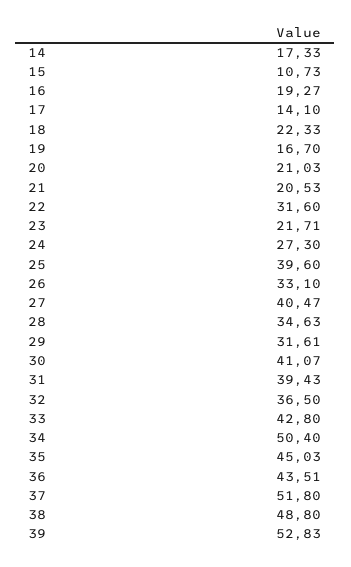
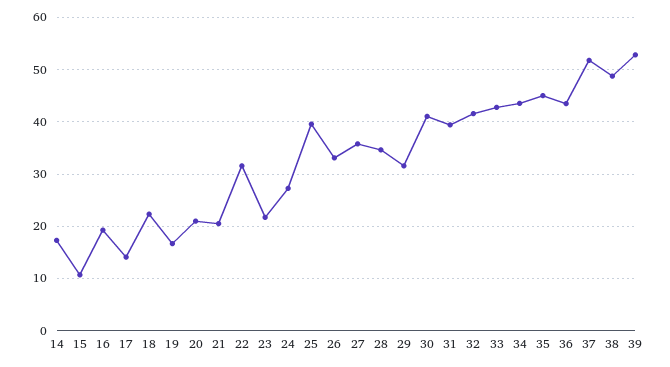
27: 40.47 -> 36
32: 36.5 -> 42
34: 50.4 -> 44

